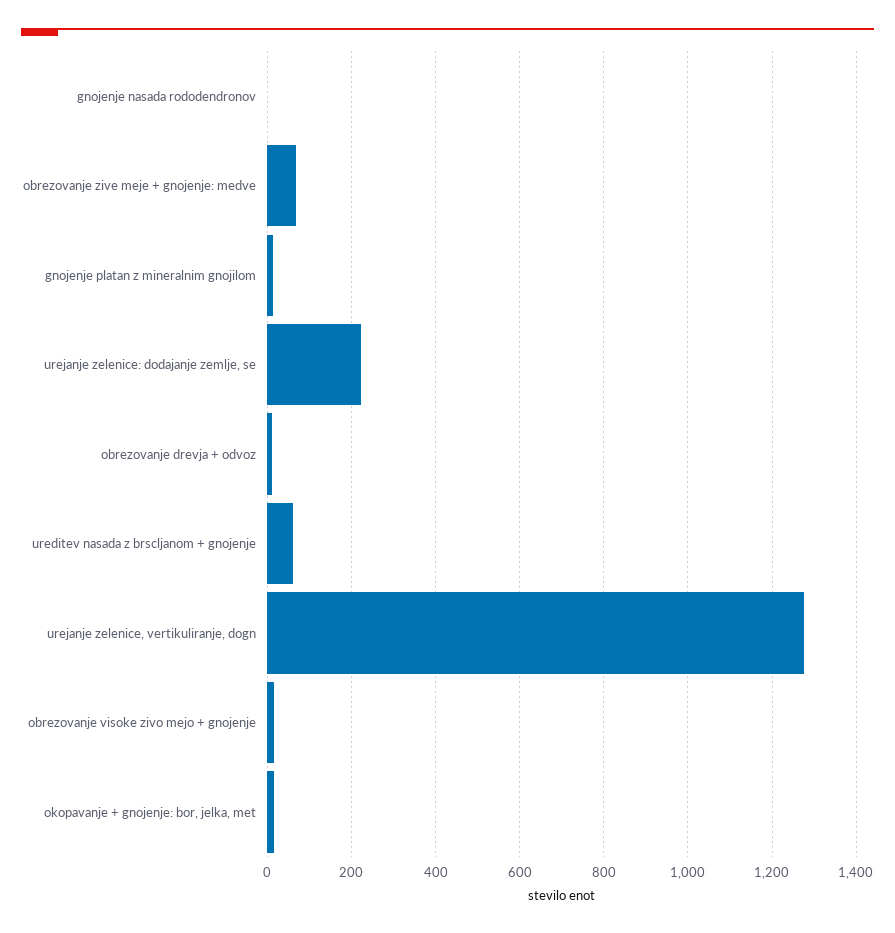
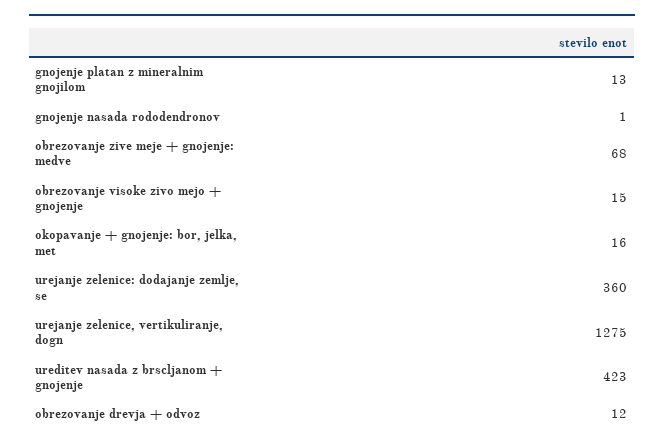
urejanje zelenice: dodajanje zemlje, se: 220 -> 360
ureditev nasada z brscljanom + gnojenje: 60 -> 423

